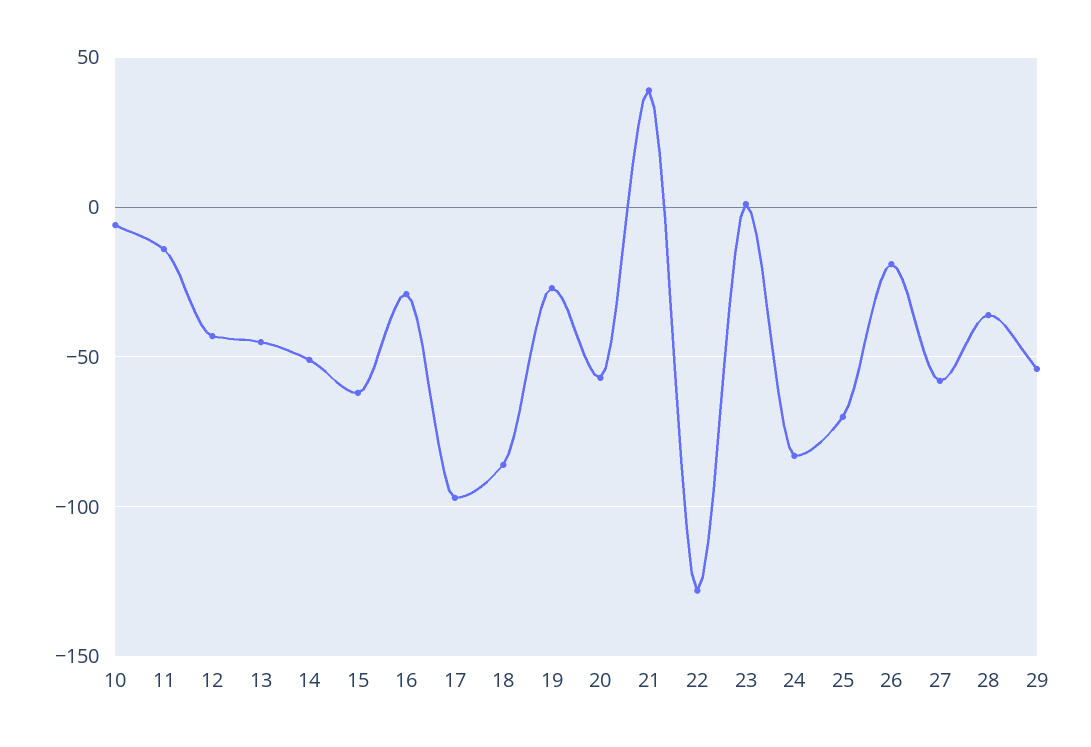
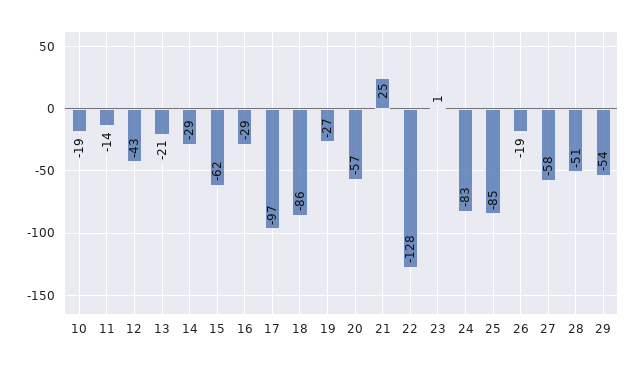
10: -5 -> -19
13: -45 -> -21
14: -50 -> -29
21: 40 -> 25
25: -70 -> -85
28: -35 -> -51

